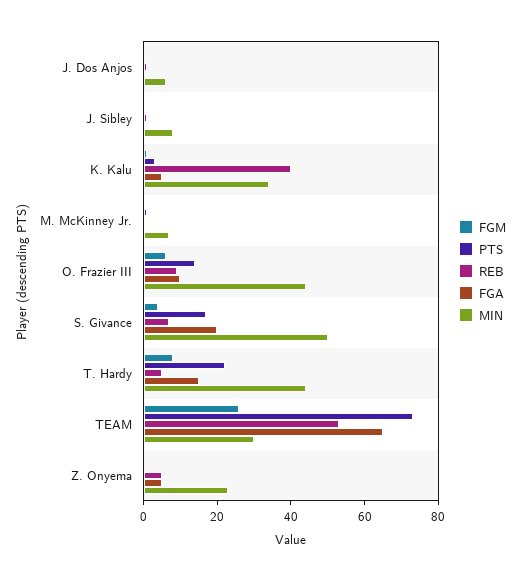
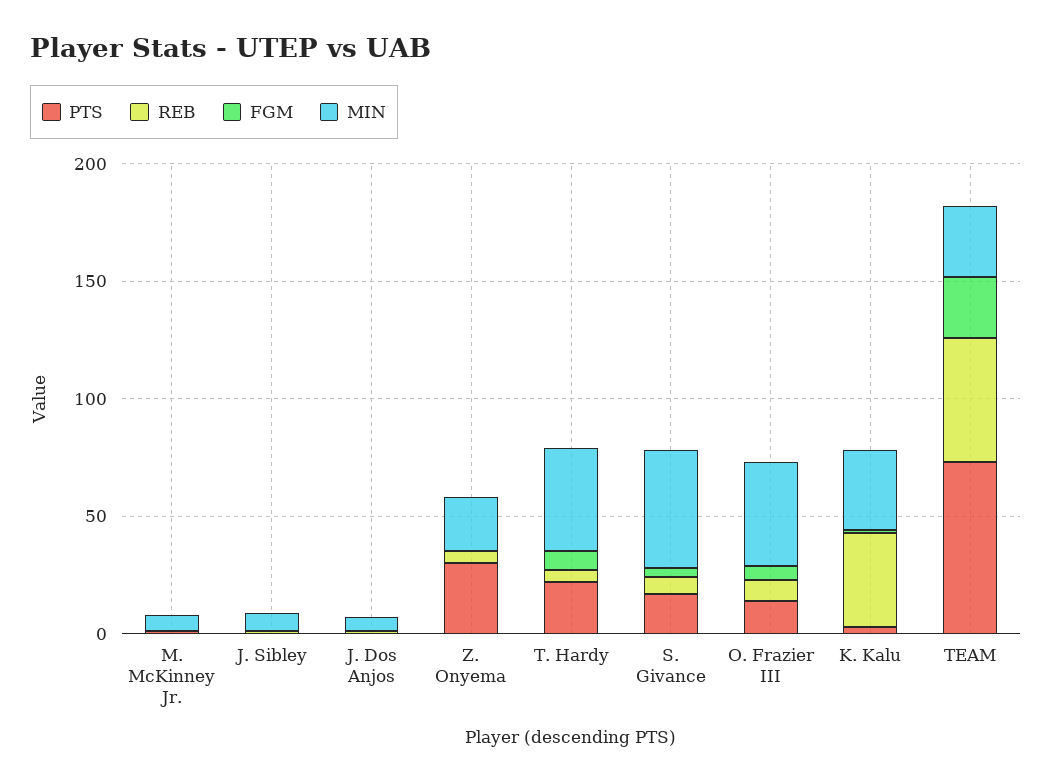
FGA, J. Dos Anjos: 0 -> none
FGA, J. Sibley: 0 -> none
FGA, K. Kalu: 5 -> none
FGA, M. McKinney Jr.: 0 -> none
FGA, O. Frazier III: 10 -> none
FGA, S. Givance: 20 -> none
FGA, T. Hardy: 15 -> none
FGA, TEAM: 65 -> none
PTS, Z. Onyema: 0 -> 30
FGA, Z. Onyema: 5 -> none

